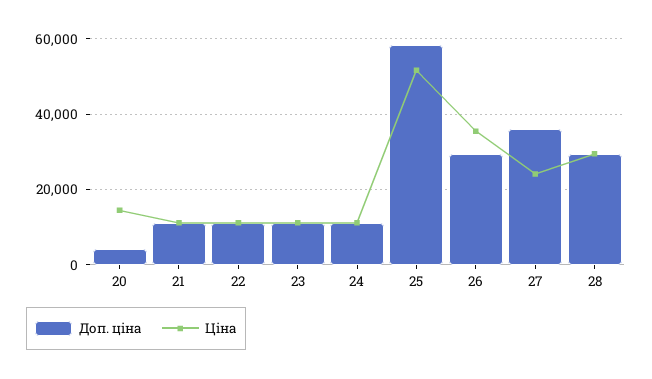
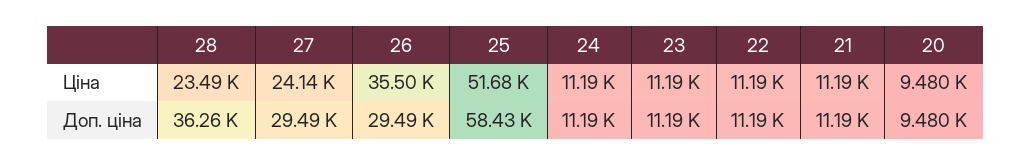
Доп. ціна, 20: 4000 -> 9480
Ціна, 20: 14000 -> 9480
Доп. ціна, 27: 36000 -> 29490
Доп. ціна, 28: 30000 -> 36260
Ціна, 28: 30000 -> 23490

